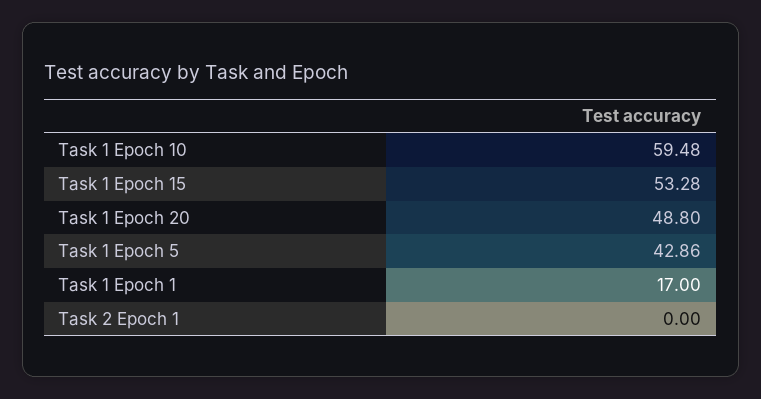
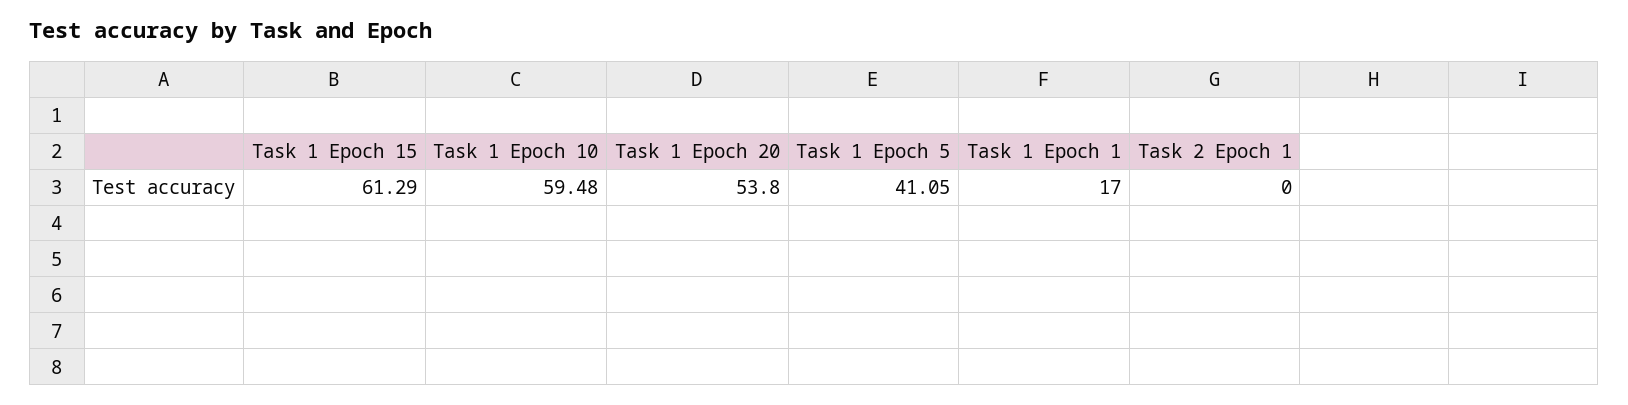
Task 1 Epoch 15: 53.28 -> 61.29
Task 1 Epoch 20: 48.8 -> 53.8
Task 1 Epoch 5: 42.86 -> 41.05

